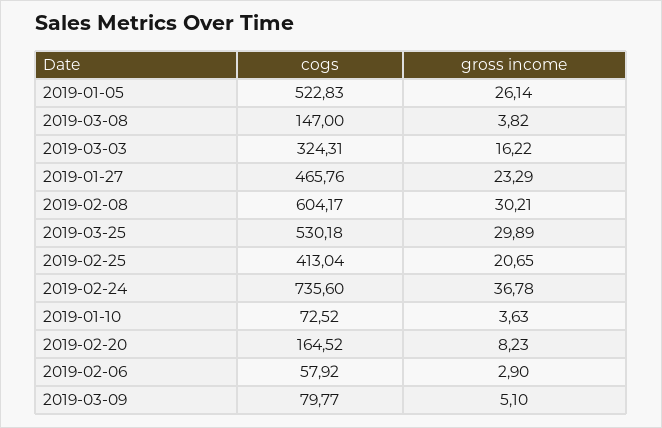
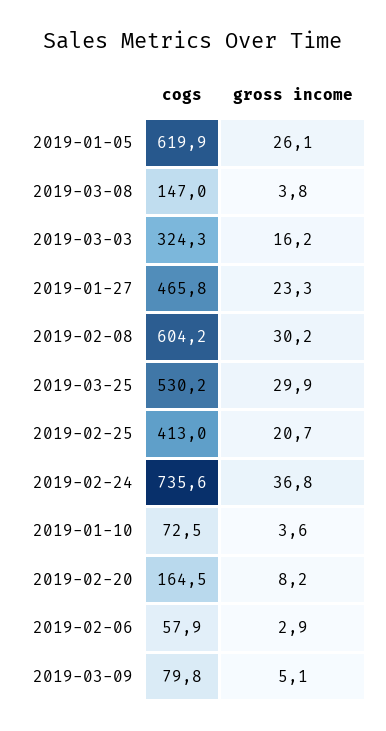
cogs, 2019-01-05: 522.83 -> 619.9

